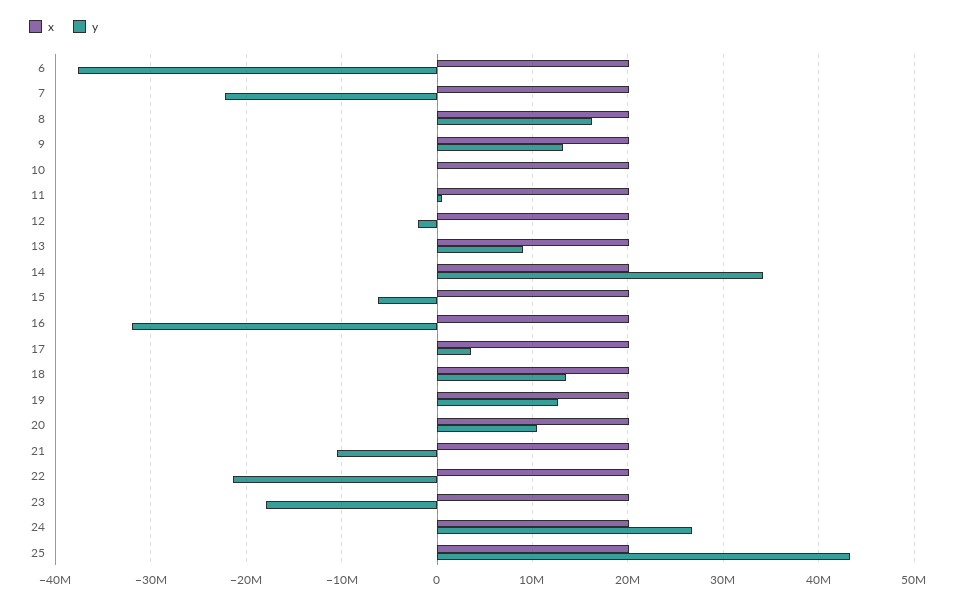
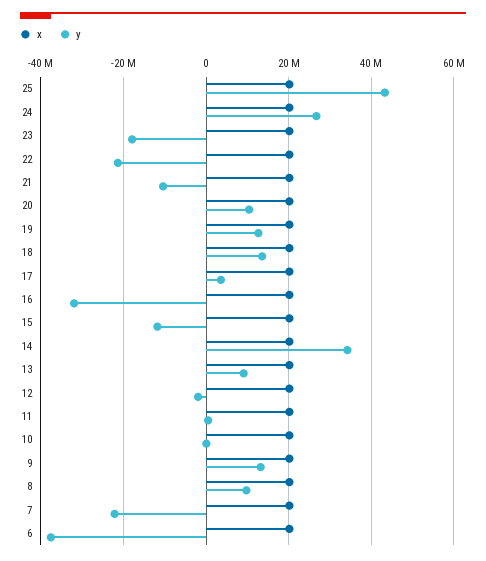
y, 8: 16000000 -> 10000000
y, 15: -6000000 -> -12000000

